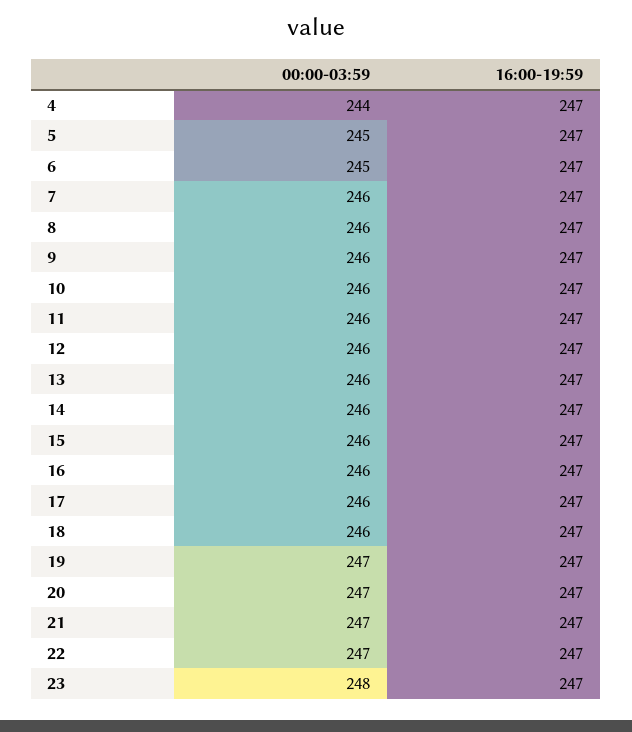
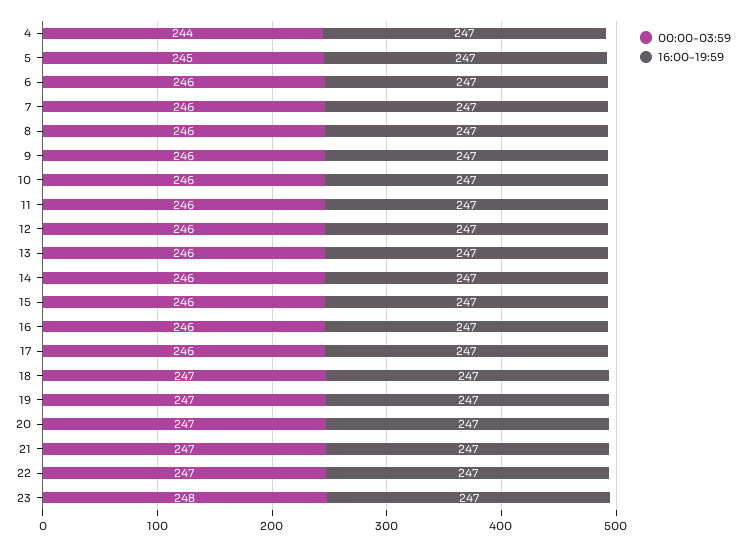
00:00-03:59, 6: 245 -> 246
00:00-03:59, 18: 246 -> 247

